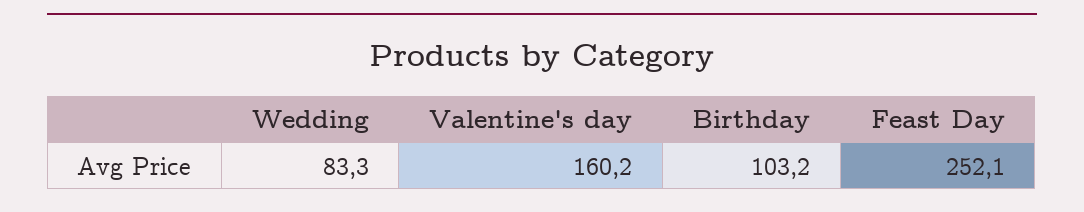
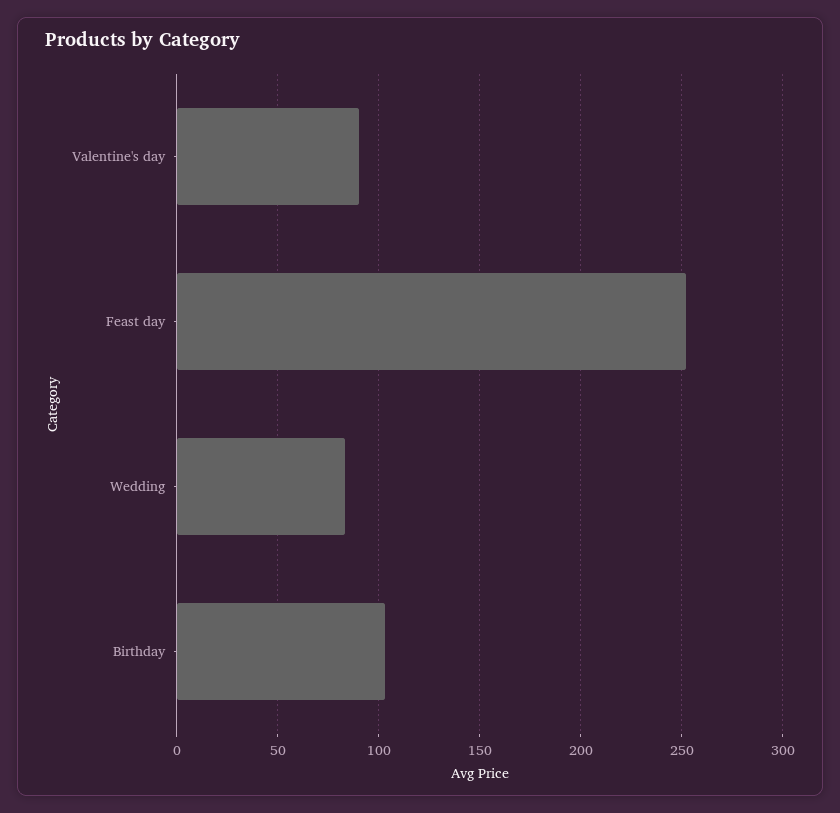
Valentine's day: 160.2 -> 90

